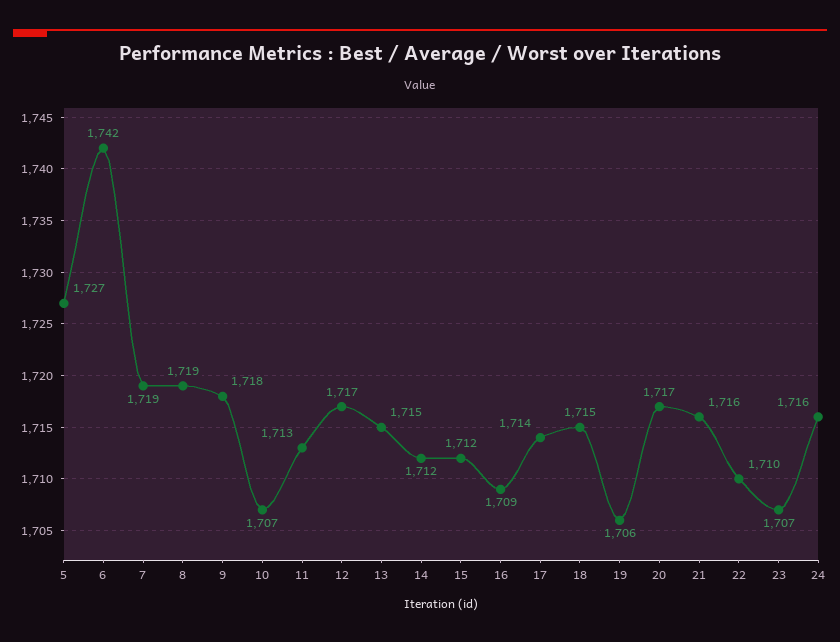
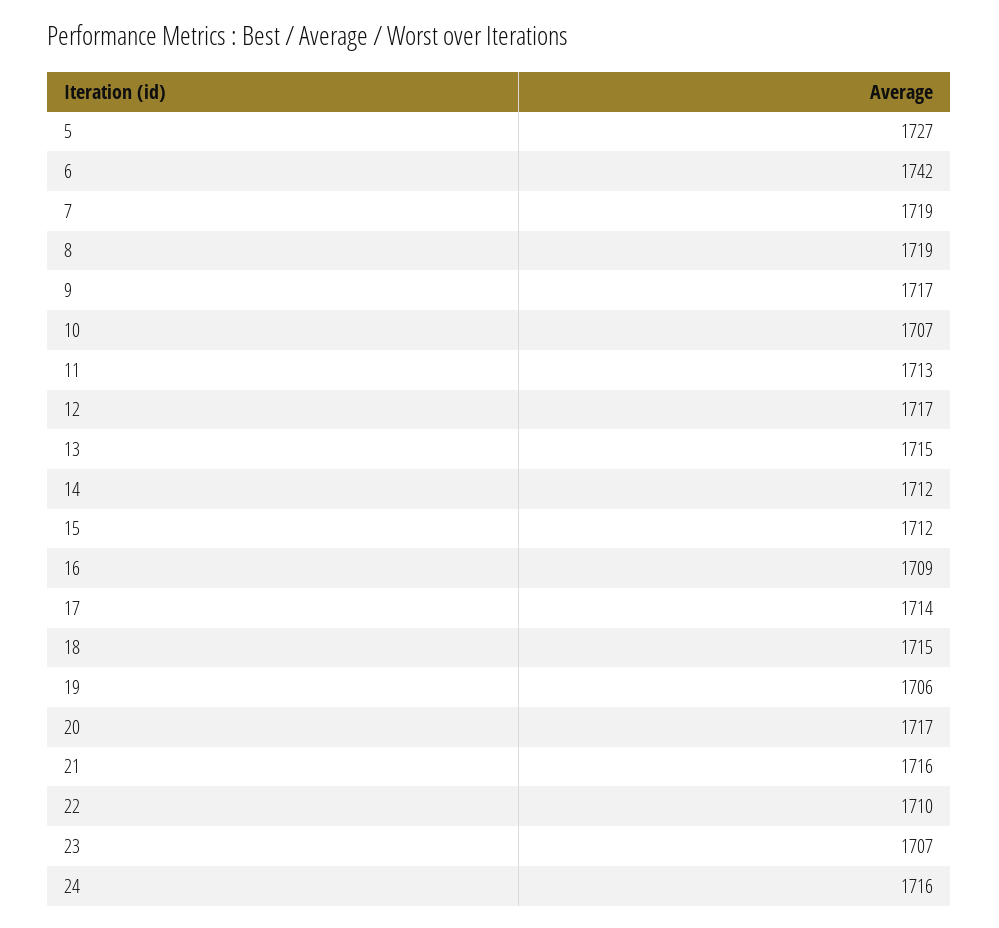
9: 1718 -> 1717

